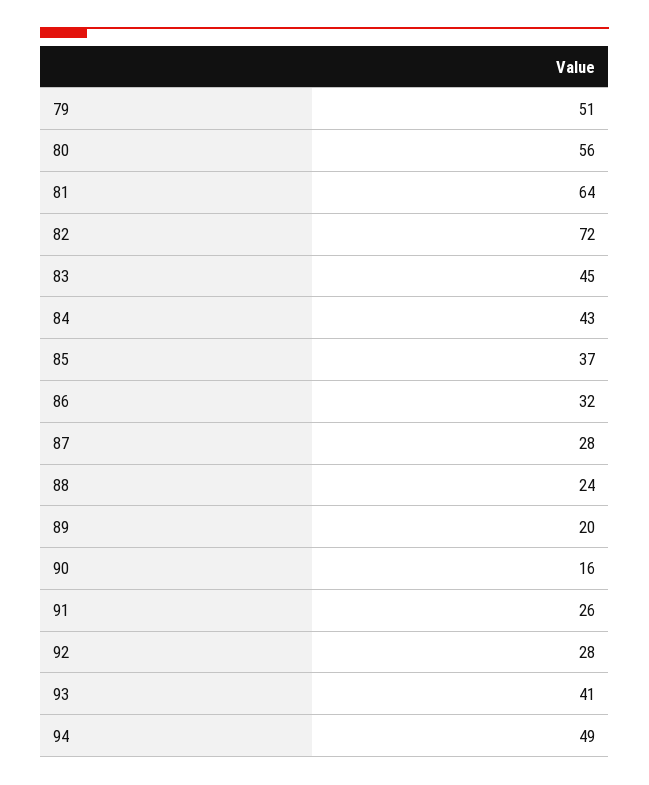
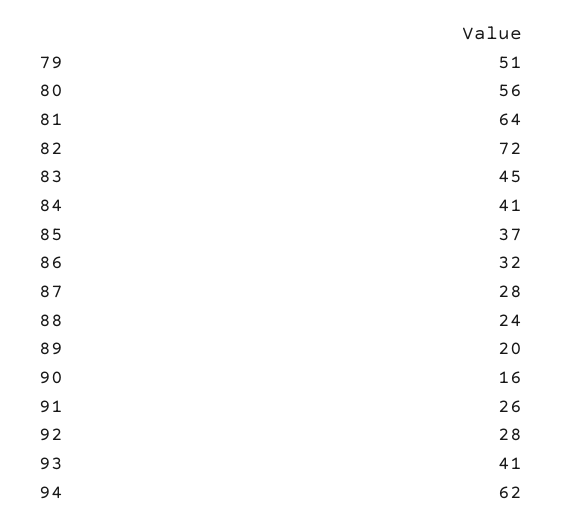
84: 43 -> 41
94: 49 -> 62

